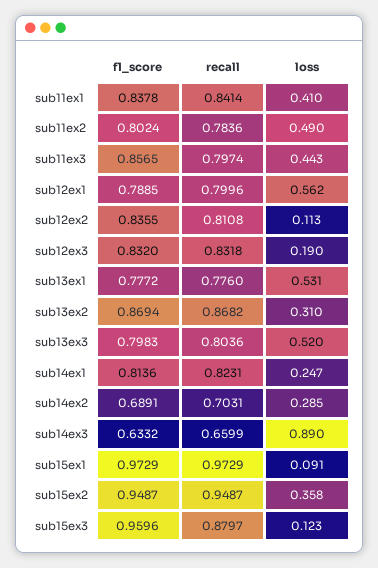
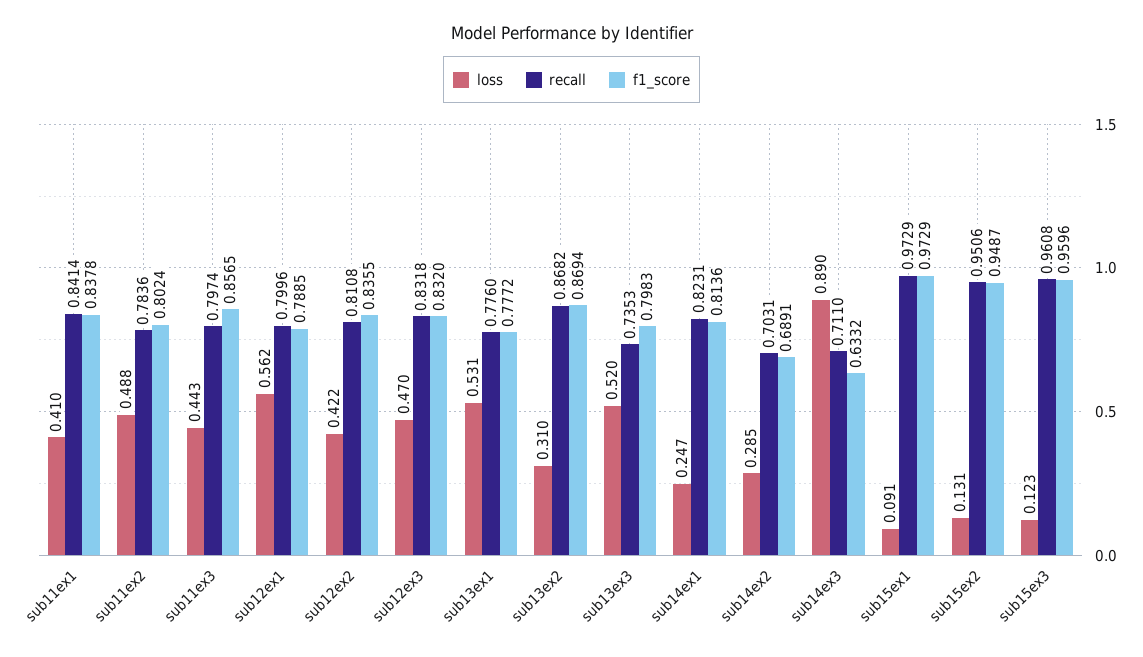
loss, sub11ex2: 0.49 -> 0.488
loss, sub12ex2: 0.113 -> 0.422
loss, sub12ex3: 0.19 -> 0.47
recall, sub13ex3: 0.8036 -> 0.7353
recall, sub14ex3: 0.6599 -> 0.711
recall, sub15ex2: 0.9487 -> 0.9506
loss, sub15ex2: 0.358 -> 0.131
recall, sub15ex3: 0.8797 -> 0.9608

